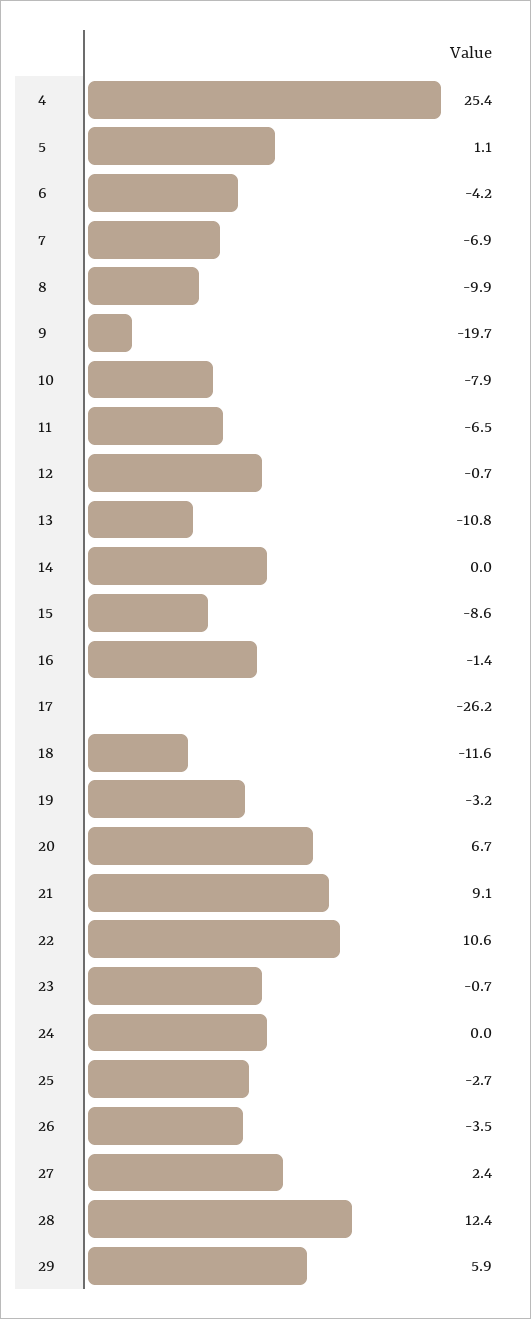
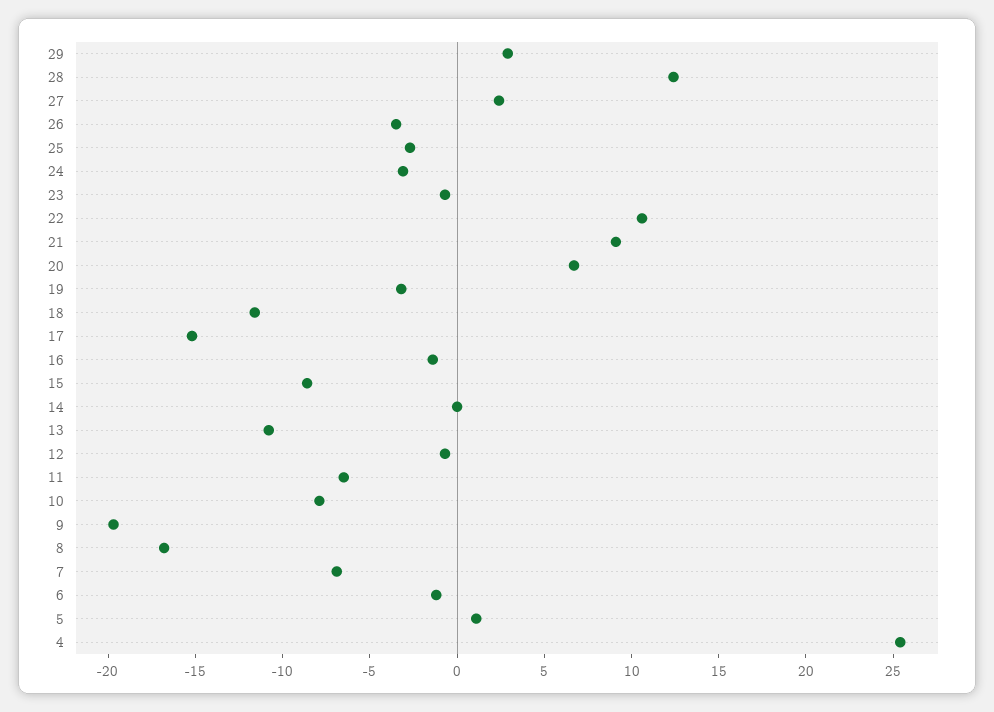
6: -4.2 -> -1
8: -9.9 -> -17
17: -26.2 -> -15
24: 0 -> -3
29: 5.9 -> 3

